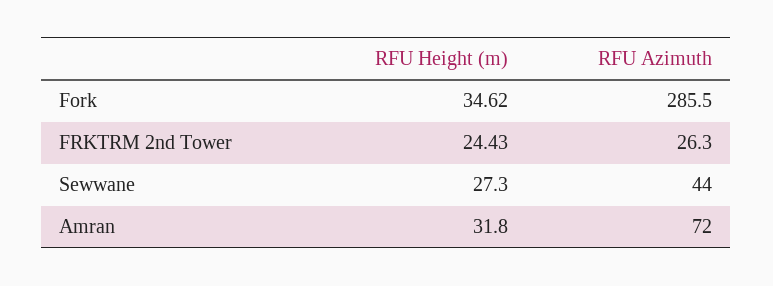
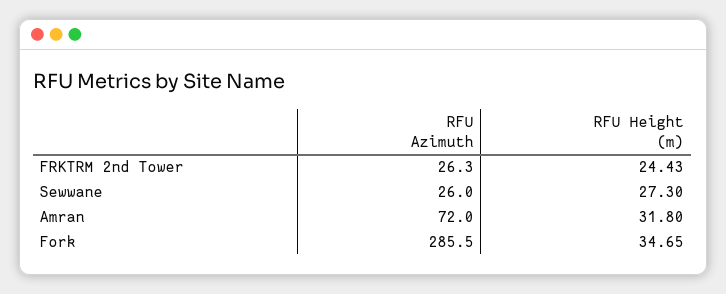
RFU Height (m), Fork: 34.62 -> 34.65
RFU Azimuth, Sewwane: 44 -> 26

